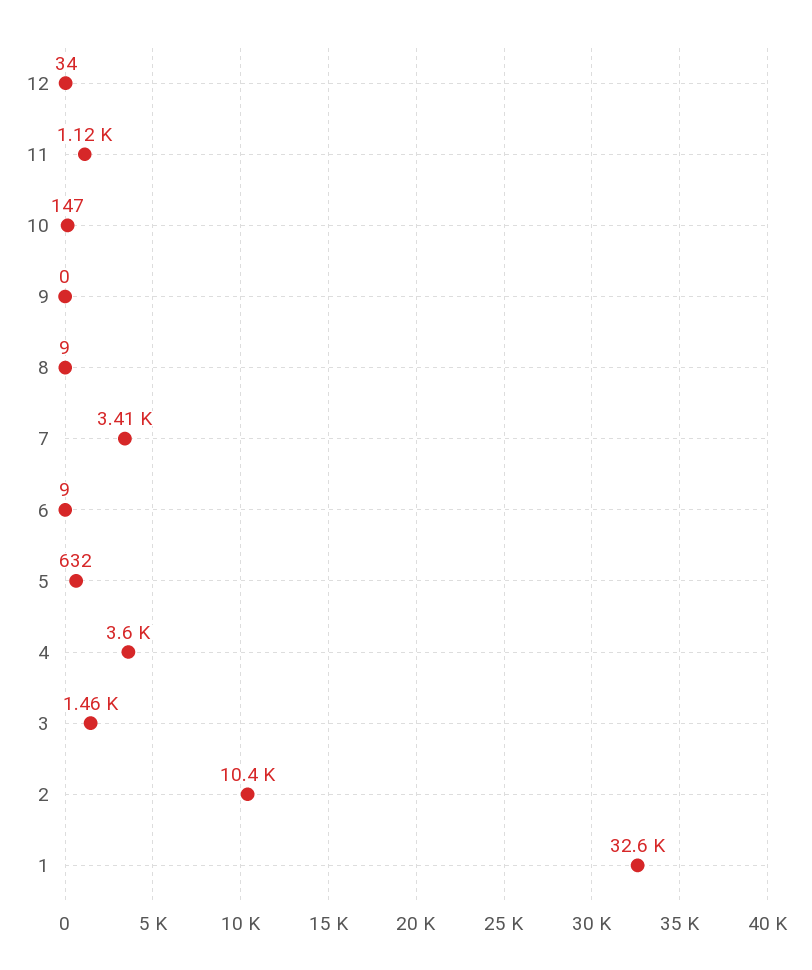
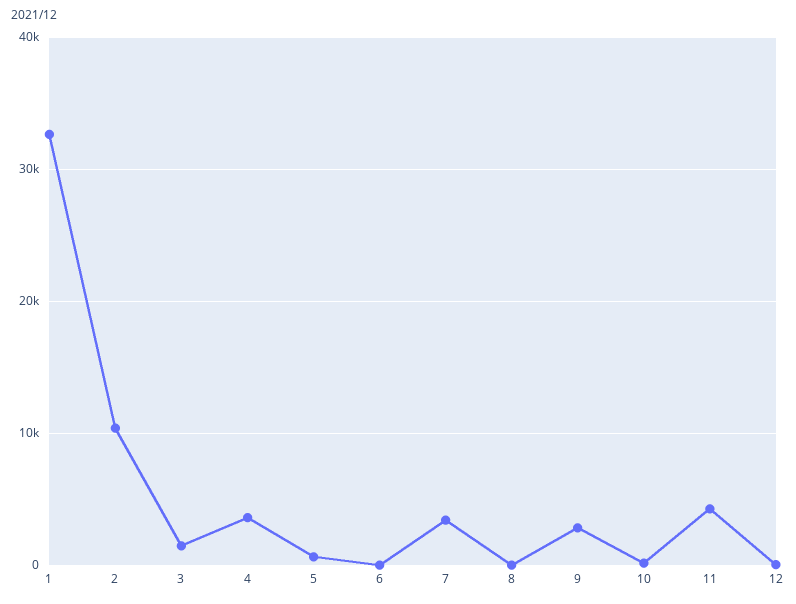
11: 1120 -> 4000
9: 0 -> 3000

